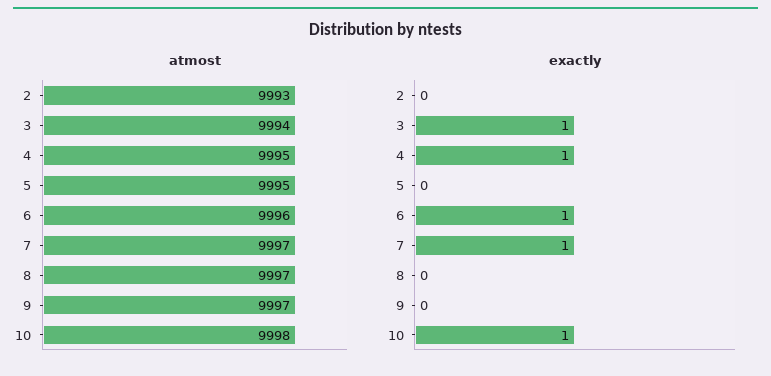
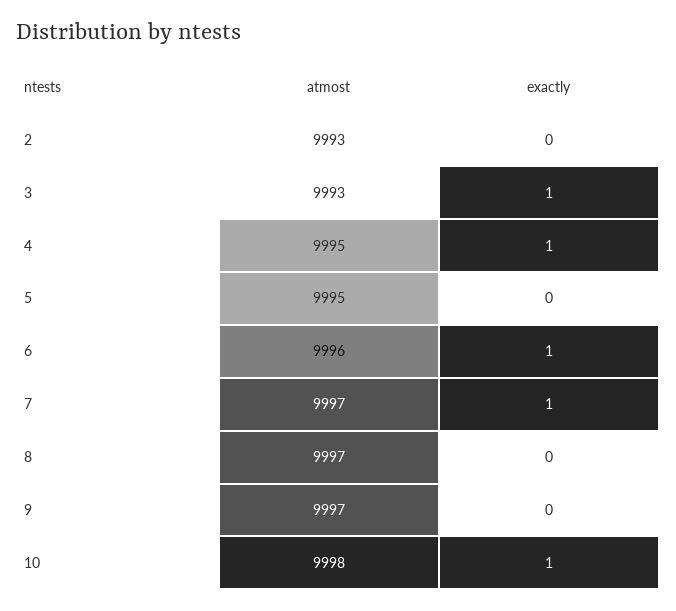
atmost, 3: 9994 -> 9993

